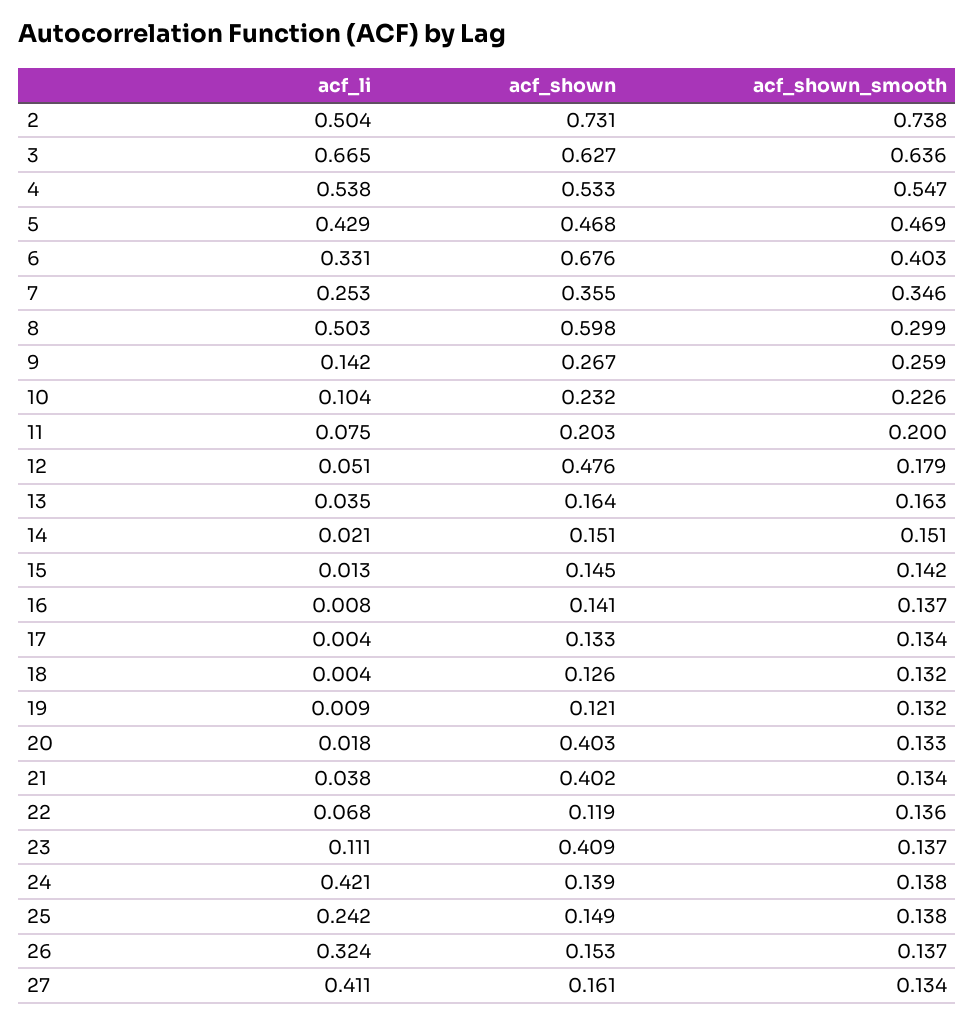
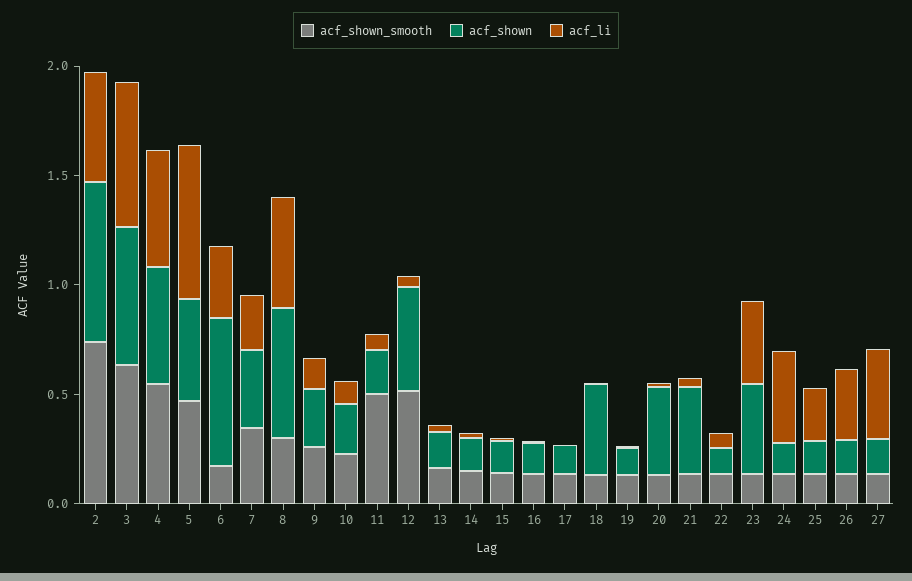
acf_li, 5: 0.429 -> 0.7
acf_shown_smooth, 6: 0.403 -> 0.2
acf_shown_smooth, 11: 0.2 -> 0.5
acf_shown_smooth, 12: 0.179 -> 0.5
acf_shown, 18: 0.126 -> 0.4
acf_li, 23: 0.111 -> 0.4

